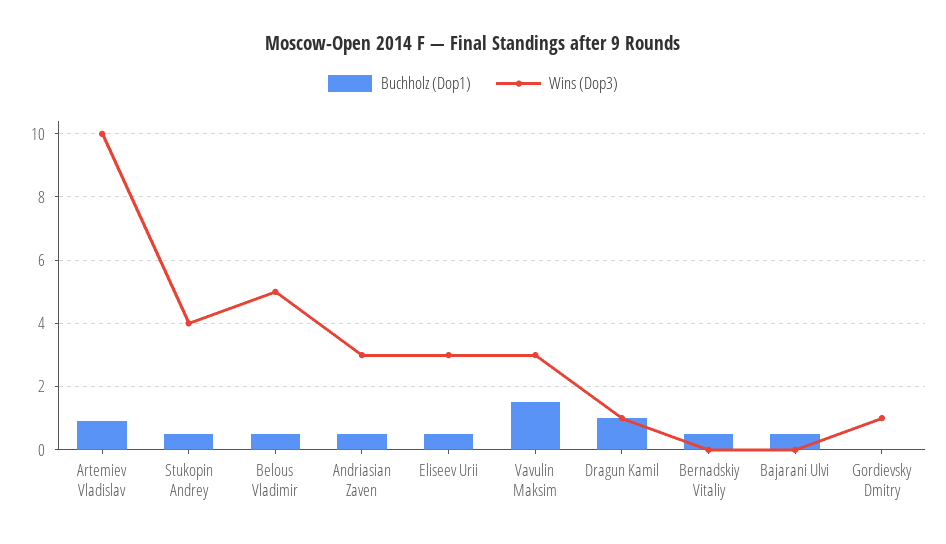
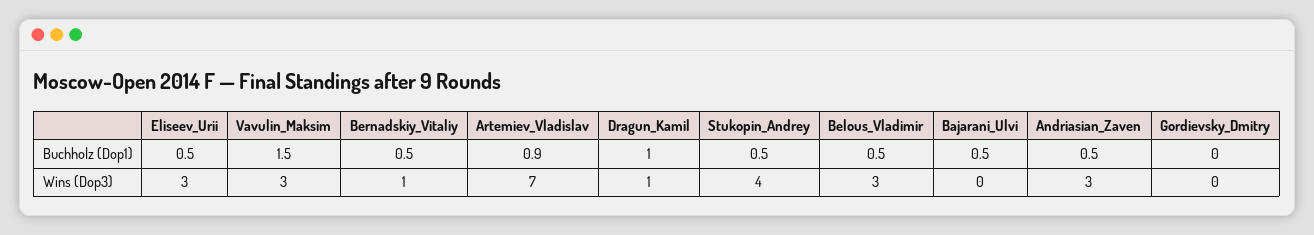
Wins (Dop3), Artemiev Vladislav: 10 -> 7
Wins (Dop3), Belous Vladimir: 5 -> 3
Wins (Dop3), Bernadskiy Vitaliy: 0 -> 1
Wins (Dop3), Gordievsky Dmitry: 1 -> 0

